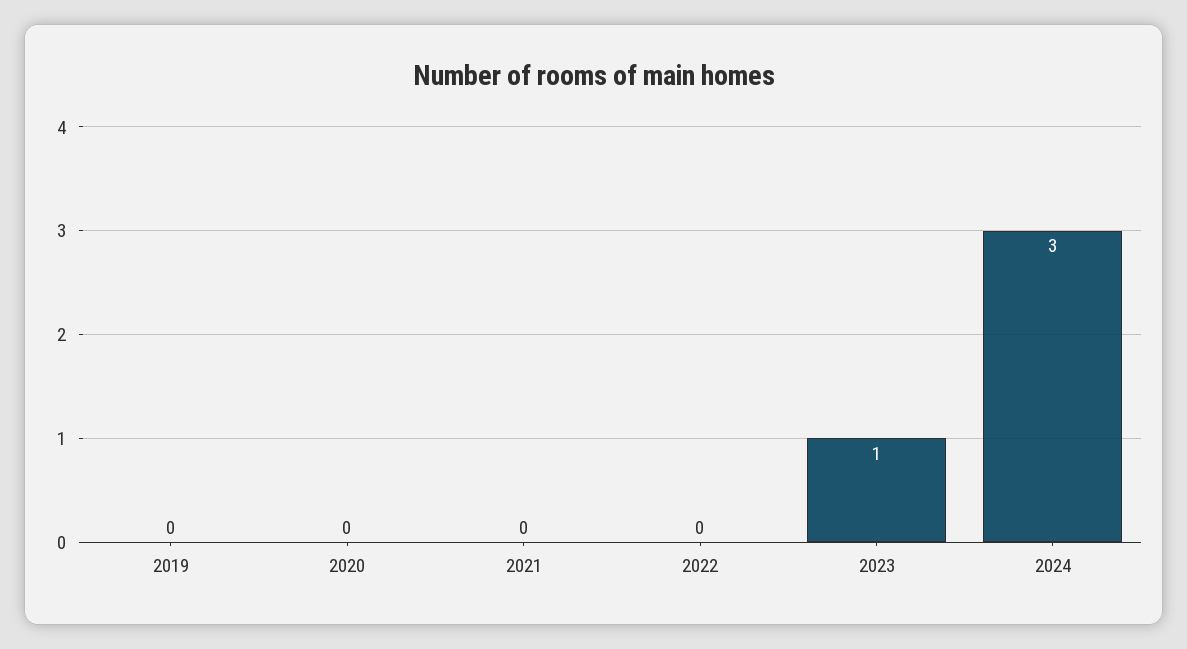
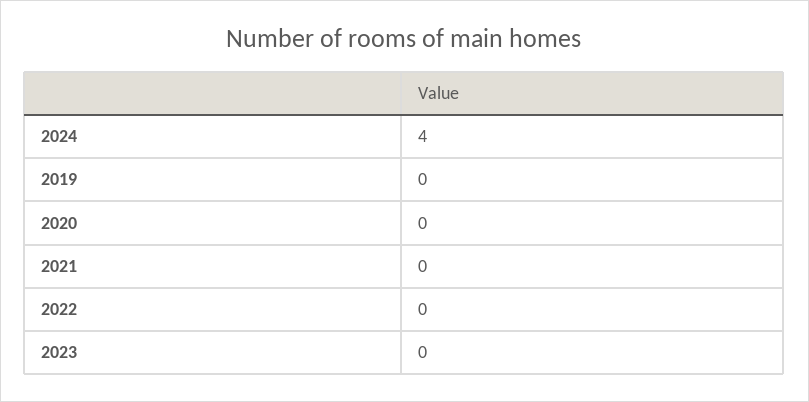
2023: 1 -> 0
2024: 3 -> 4

